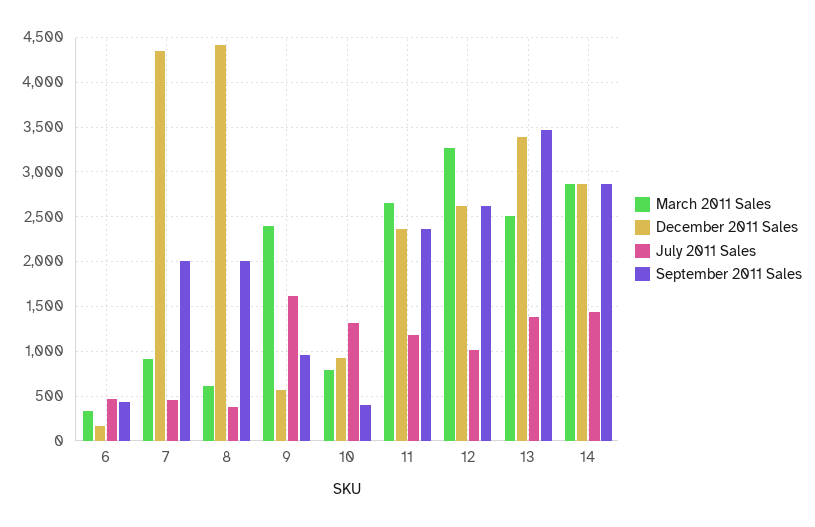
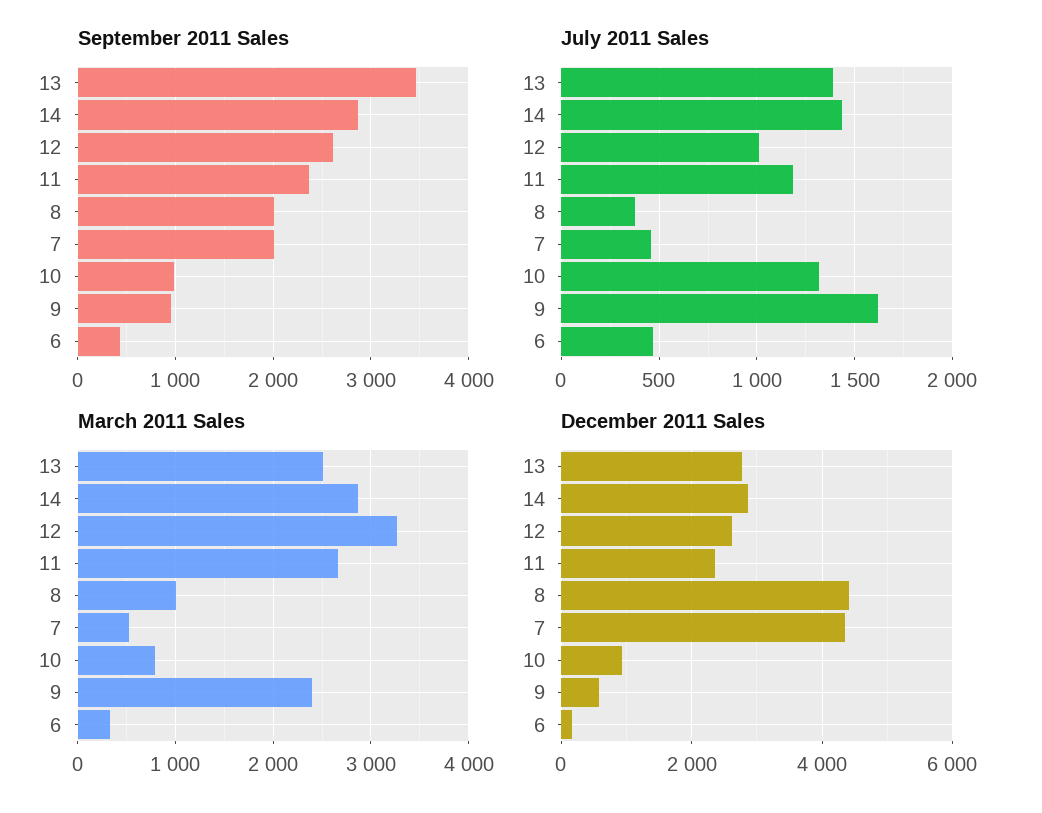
March 2011 Sales, 7: 900 -> 500
March 2011 Sales, 8: 600 -> 1000
September 2011 Sales, 10: 400 -> 1000
December 2011 Sales, 13: 3400 -> 2800

